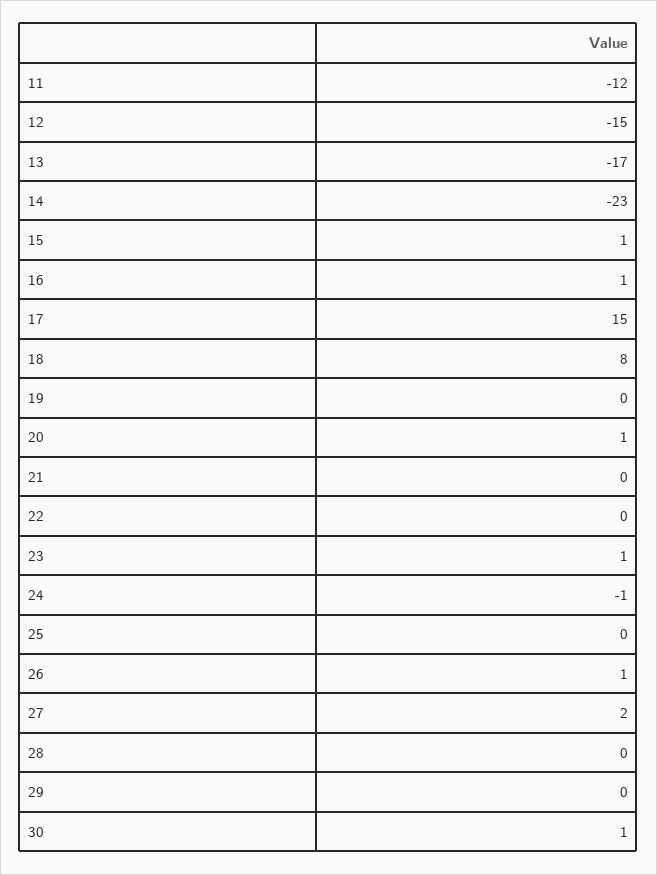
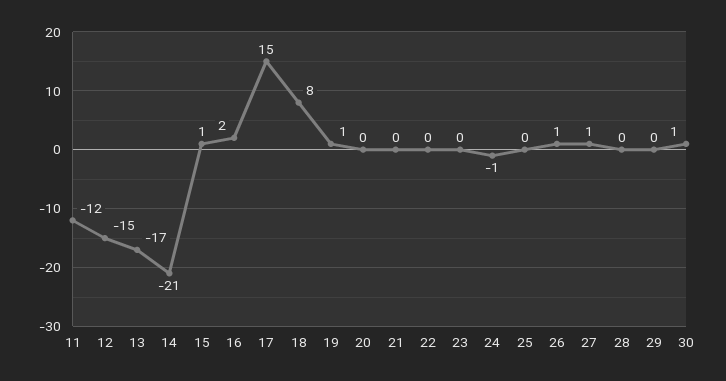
14: -23 -> -21
16: 1 -> 2
19: 0 -> 1
20: 1 -> 0
23: 1 -> 0
27: 2 -> 1

